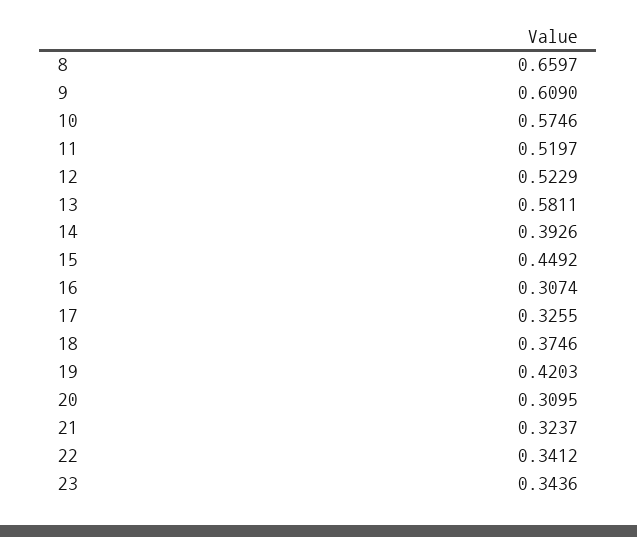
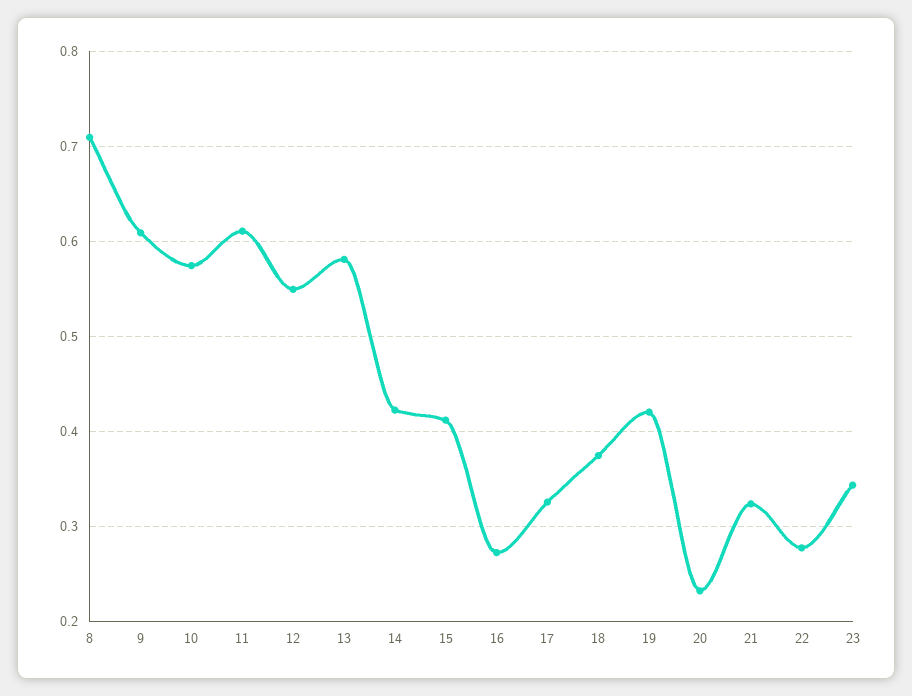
8: 0.6597 -> 0.71
11: 0.5197 -> 0.61
12: 0.5229 -> 0.55
14: 0.3926 -> 0.42
15: 0.4492 -> 0.41
16: 0.3074 -> 0.27
20: 0.3095 -> 0.23
22: 0.3412 -> 0.28

